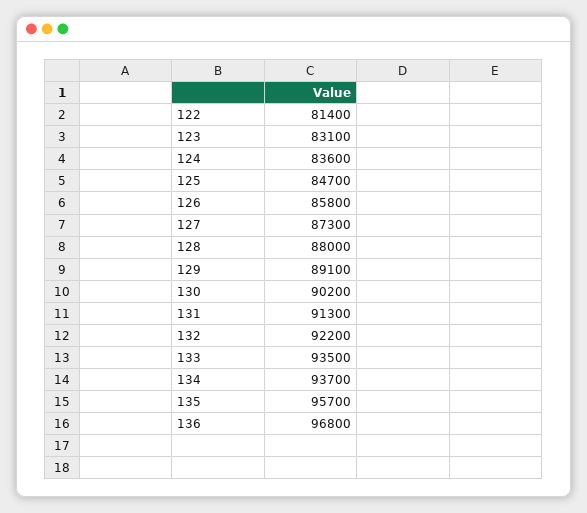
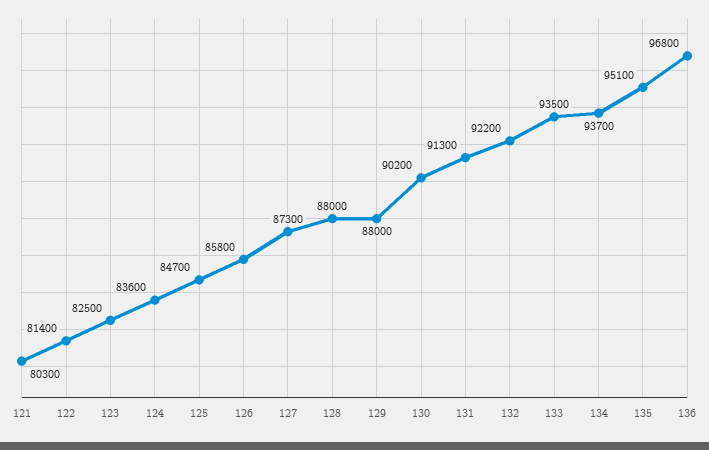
123: 83100 -> 82500
129: 89100 -> 88000
135: 95700 -> 95100
121: none -> 80300

